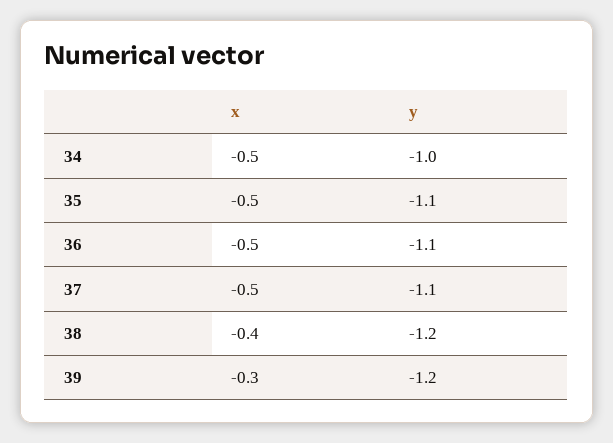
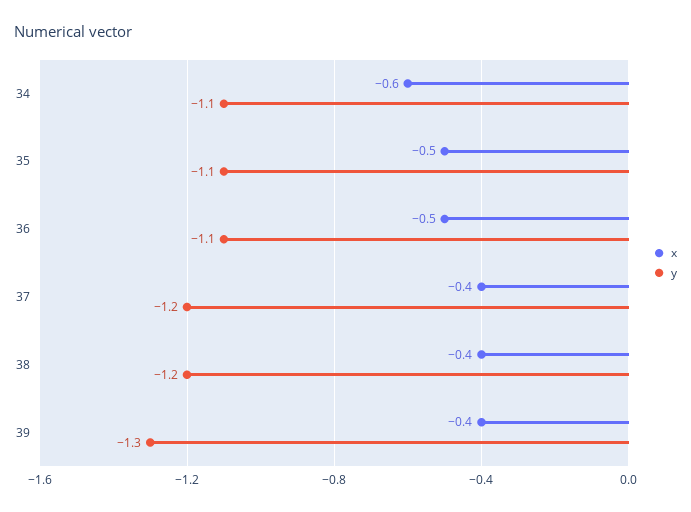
x, 34: -0.5 -> -0.6
y, 34: -1 -> -1.1
x, 37: -0.5 -> -0.4
y, 37: -1.1 -> -1.2
x, 39: -0.3 -> -0.4
y, 39: -1.2 -> -1.3

